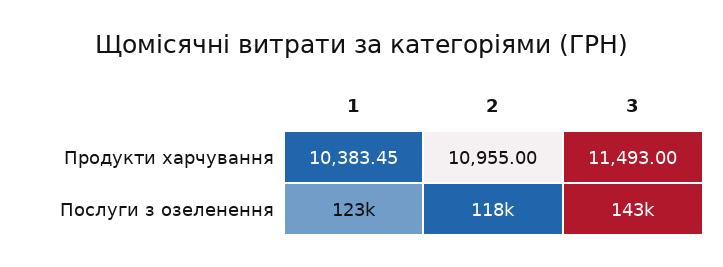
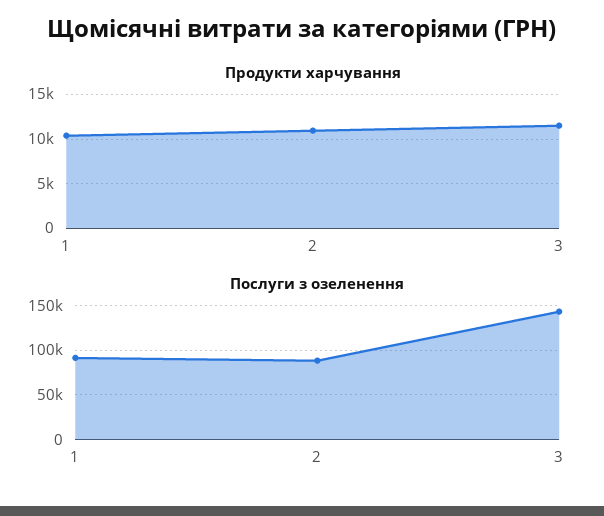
Послуги з озеленення, 1: 123000 -> 90000
Послуги з озеленення, 2: 118000 -> 90000

